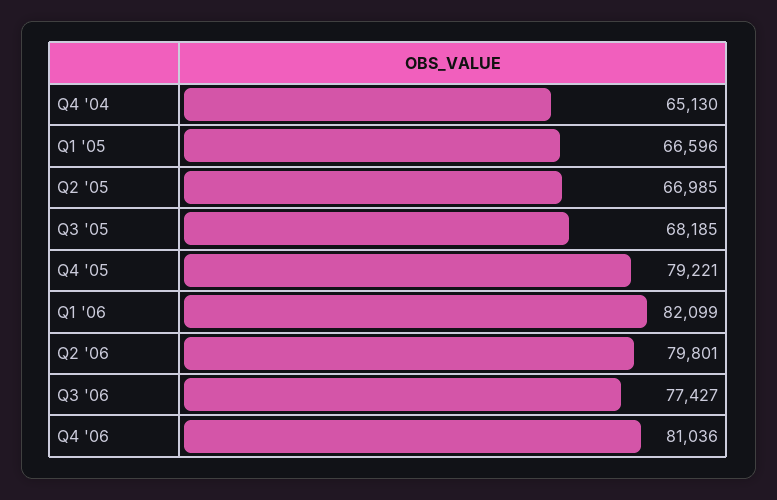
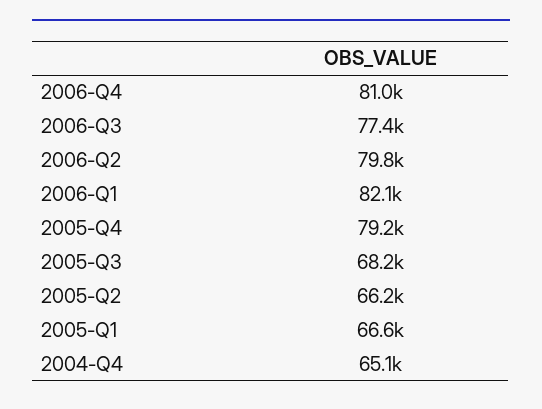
Q2 '05: 66985 -> 66200

